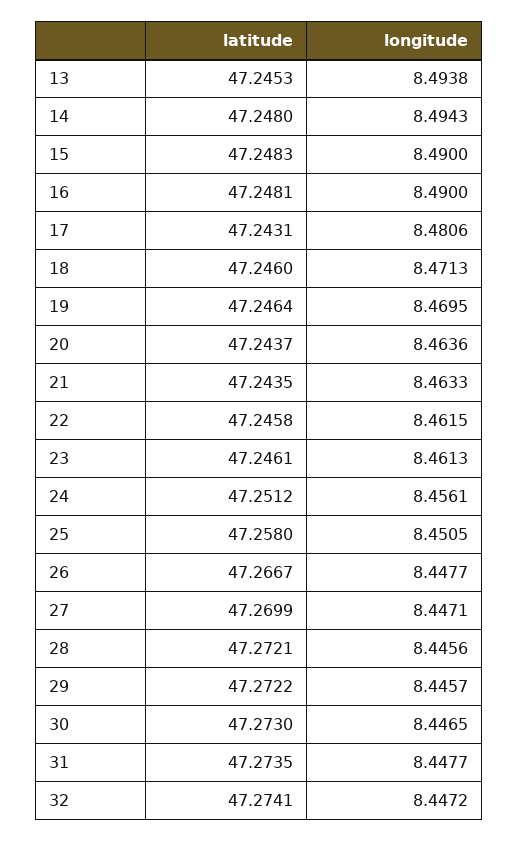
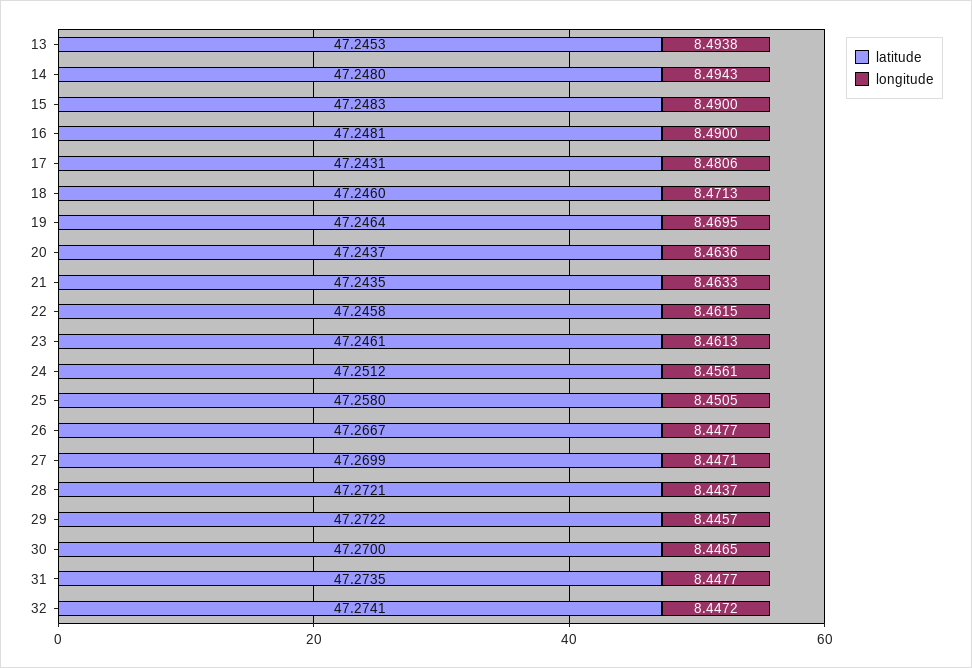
longitude, 28: 8.4456 -> 8.4437
latitude, 30: 47.273 -> 47.27

